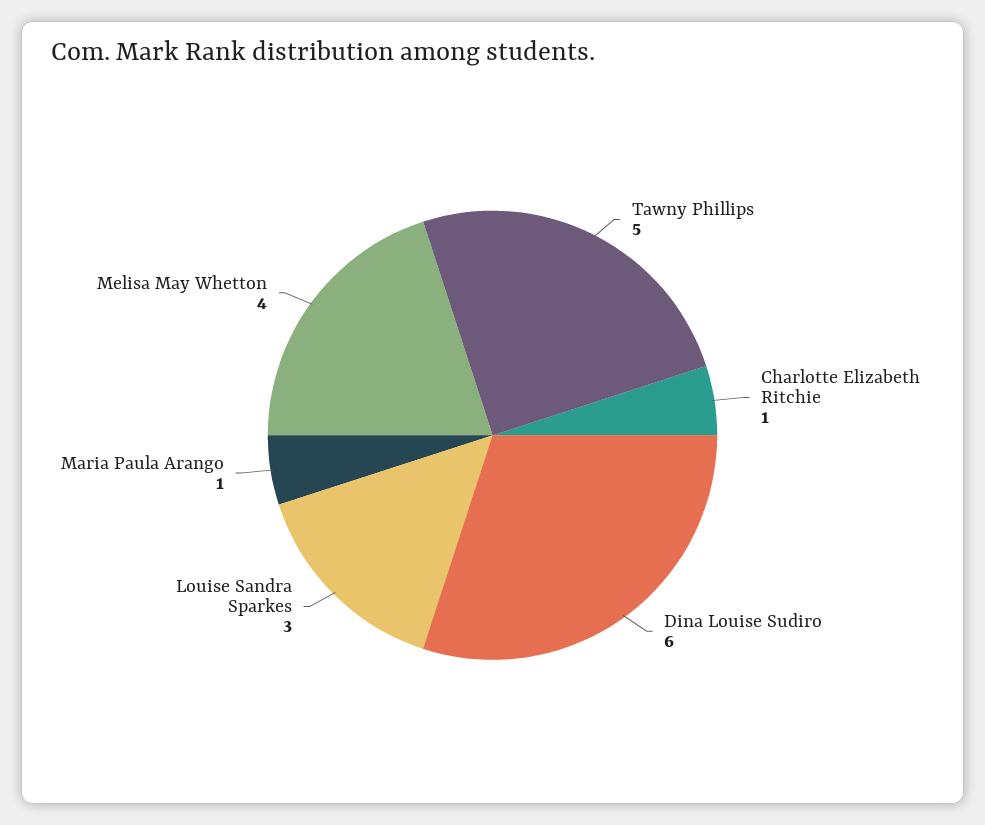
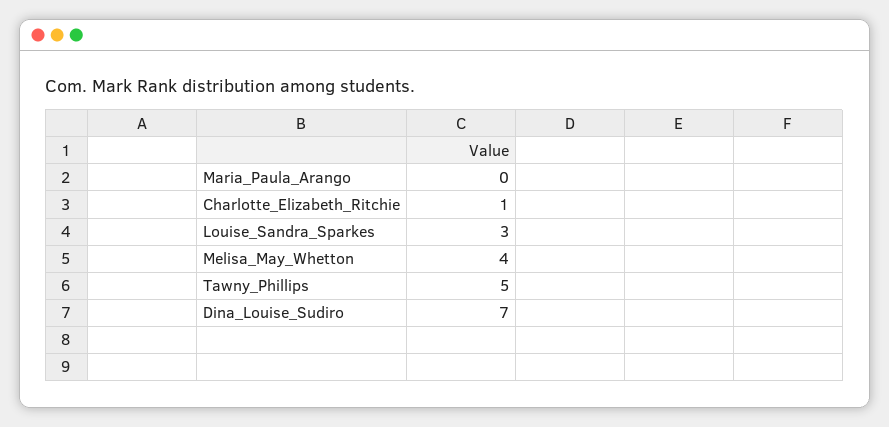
Dina Louise Sudiro: 6 -> 7
Maria Paula Arango: 1 -> 0

